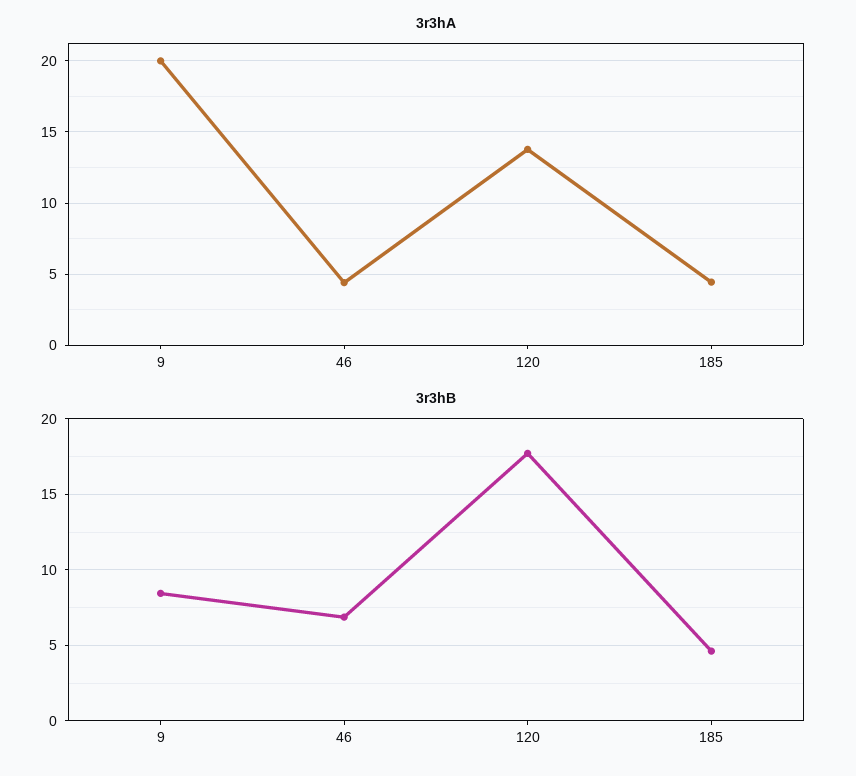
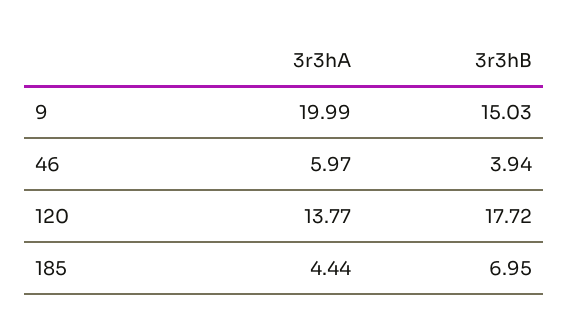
3r3hA, 46: 4.5 -> 5.97
3r3hB, 9: 8.5 -> 15.03
3r3hB, 46: 7 -> 3.94
3r3hB, 185: 4.5 -> 6.95

